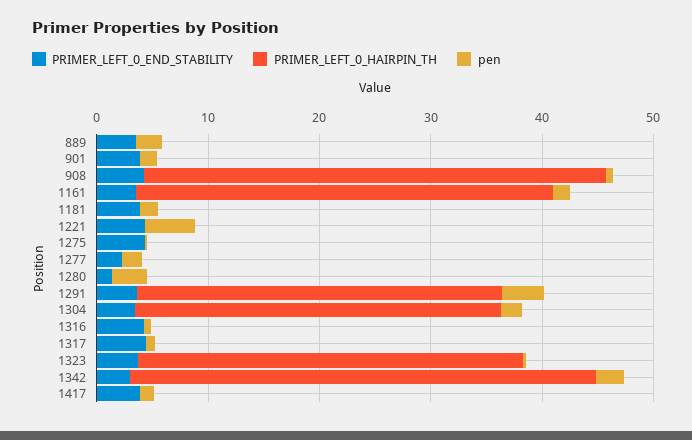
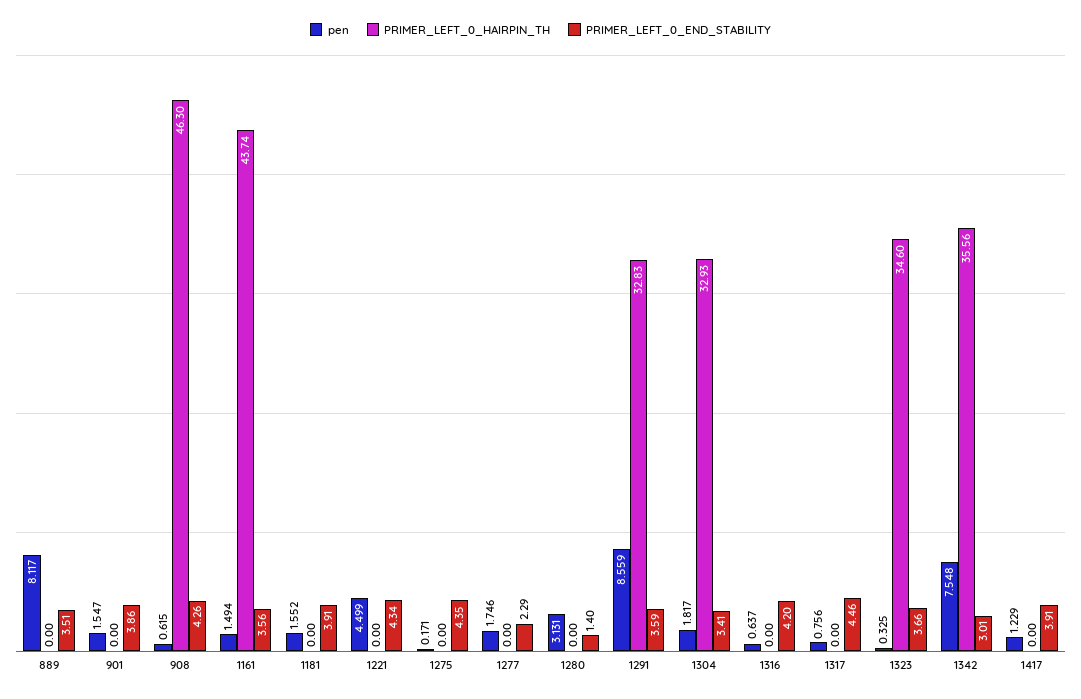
pen, 889: 2 -> 8.117
PRIMER_LEFT_0_HAIRPIN_TH, 908: 42 -> 46.3
PRIMER_LEFT_0_HAIRPIN_TH, 1161: 38 -> 43.74
pen, 1291: 4 -> 8.559
PRIMER_LEFT_0_HAIRPIN_TH, 1342: 42 -> 35.56
pen, 1342: 2 -> 7.548

